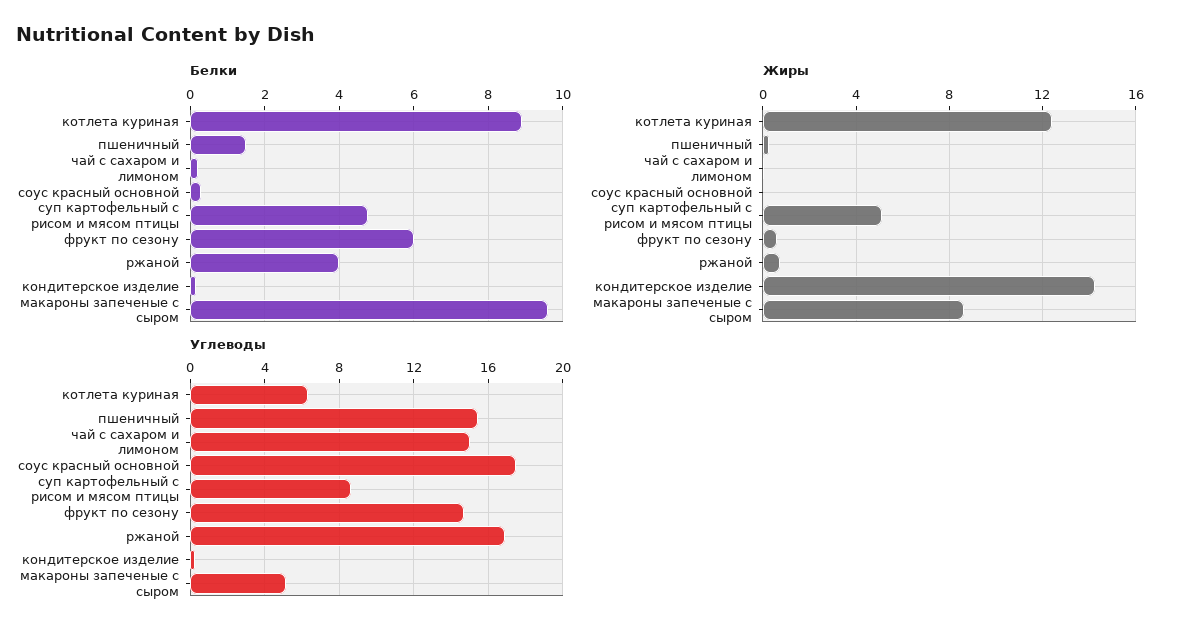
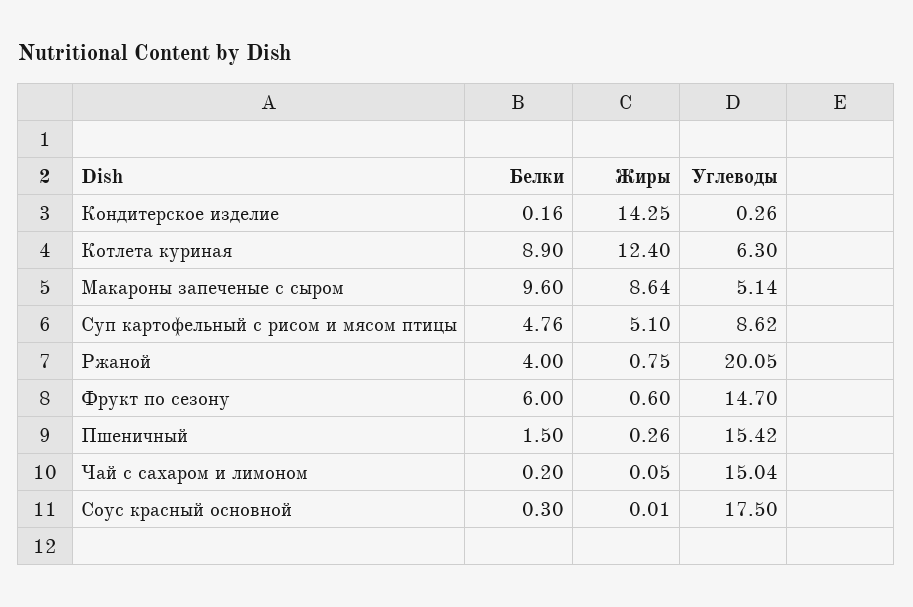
Углеводы, ржаной: 17 -> 20.05

